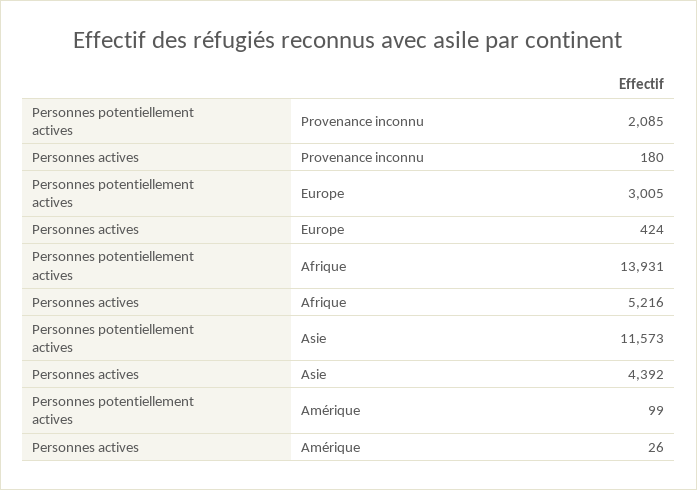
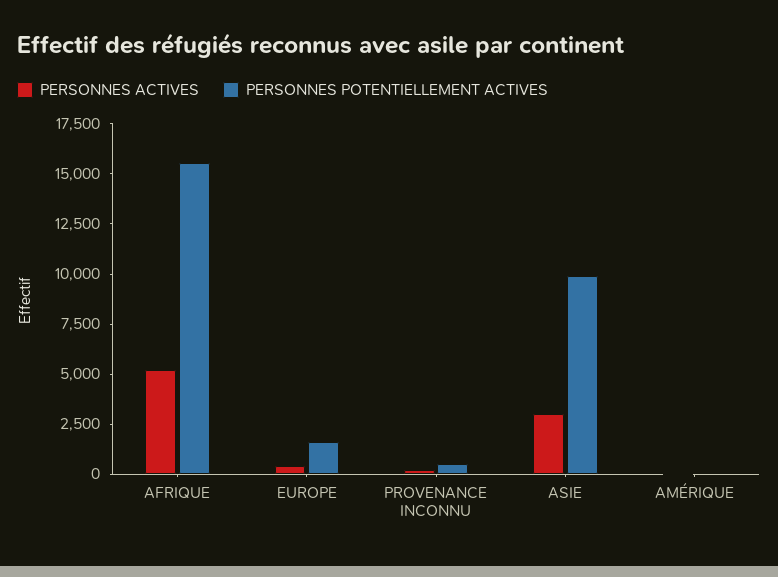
Personnes potentiellement actives, Provenance inconnu: 2085 -> 500
Personnes potentiellement actives, Europe: 3005 -> 1500
Personnes potentiellement actives, Afrique: 13931 -> 15500
Personnes potentiellement actives, Asie: 11573 -> 10000
Personnes actives, Asie: 4392 -> 3000

